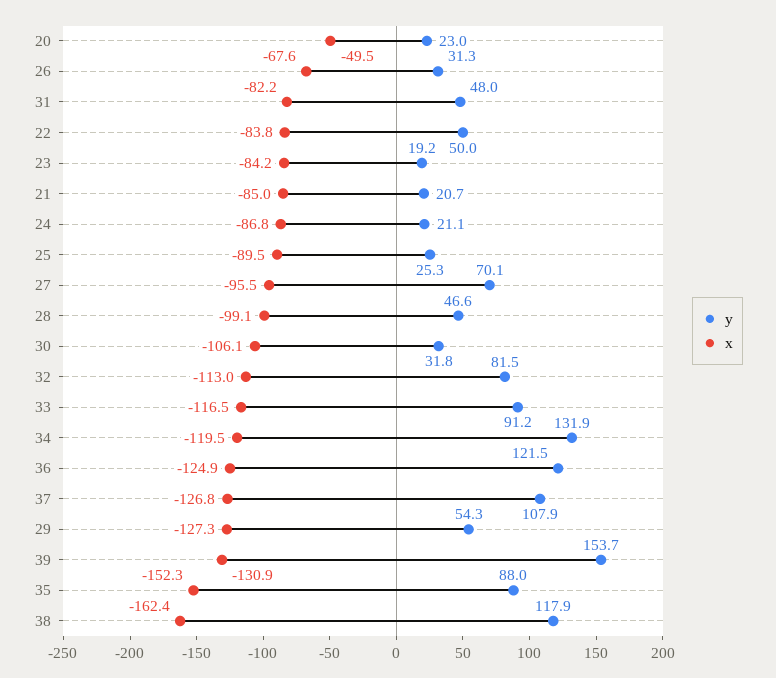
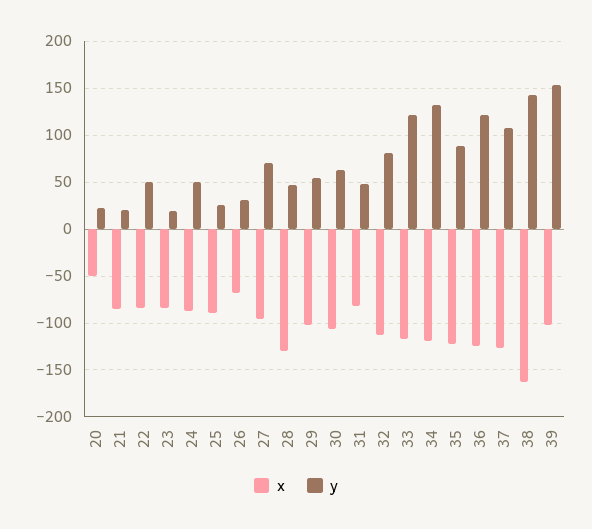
y, 24: 21.1 -> 50
x, 28: -99.1 -> -130
y, 30: 31.8 -> 60
y, 33: 91.2 -> 120
x, 29: -127.3 -> -100
x, 39: -130.9 -> -100
x, 35: -152.3 -> -120
y, 38: 117.9 -> 140

